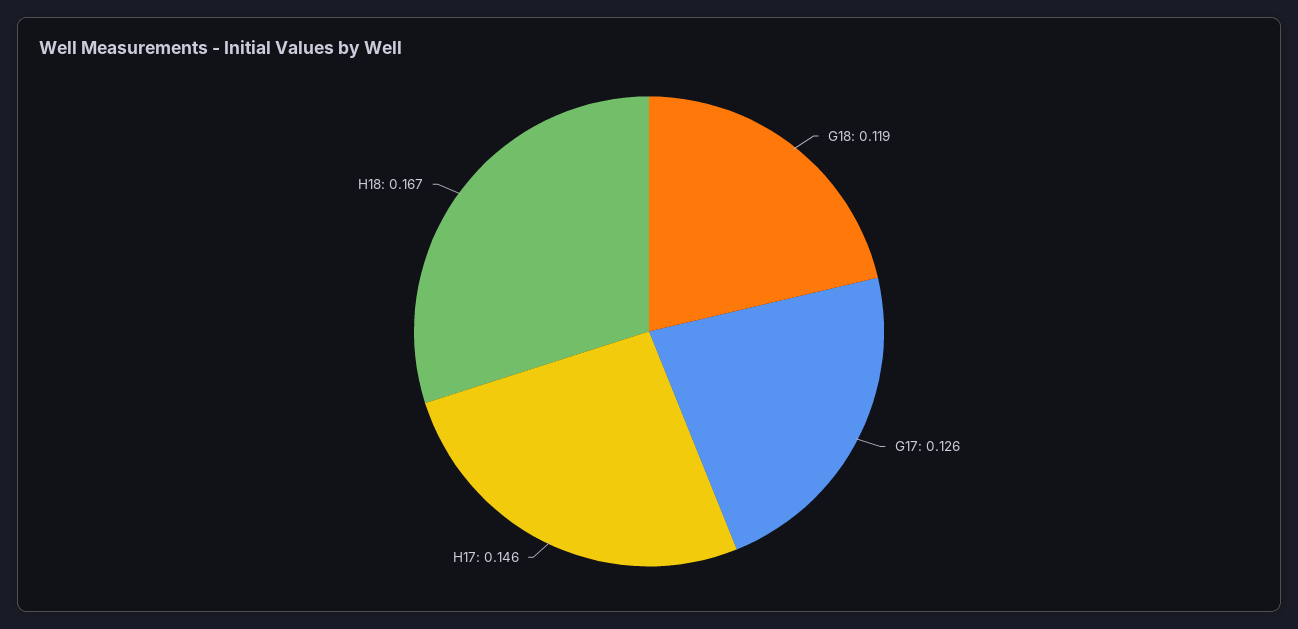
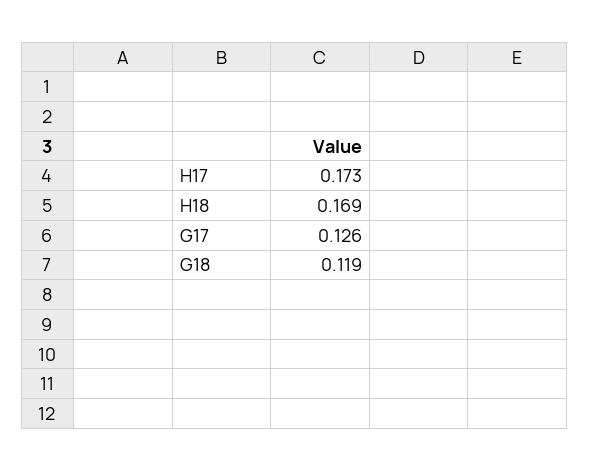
H17: 0.146 -> 0.173
H18: 0.167 -> 0.169

